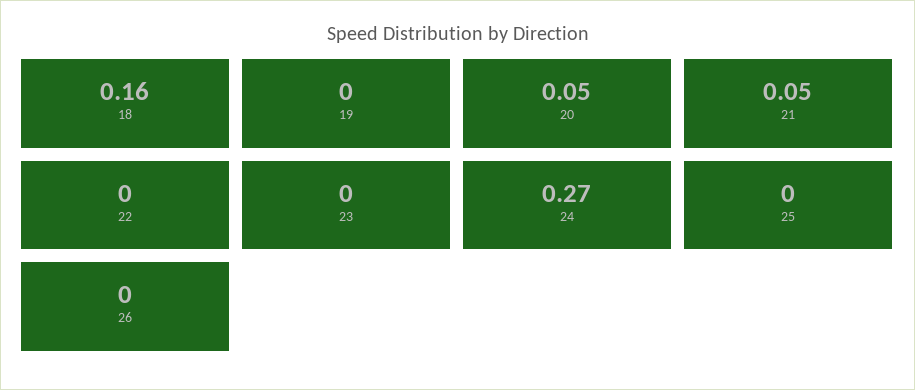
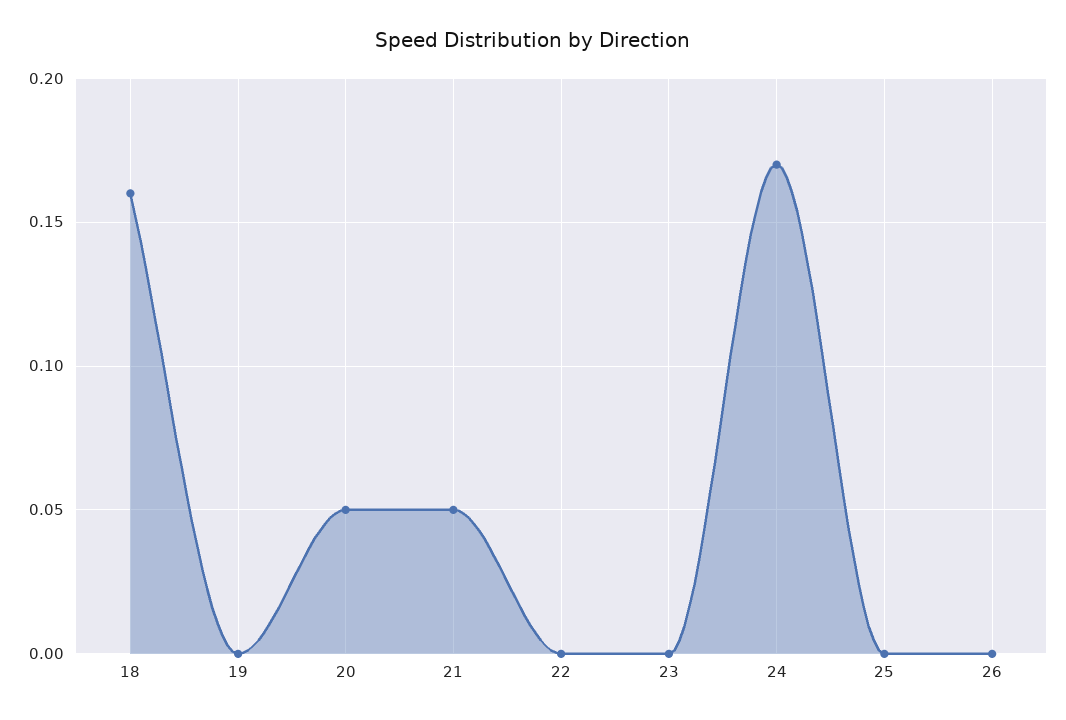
24: 0.27 -> 0.17

